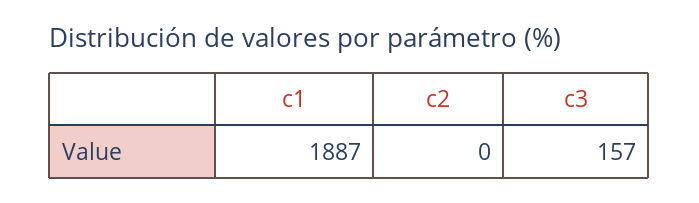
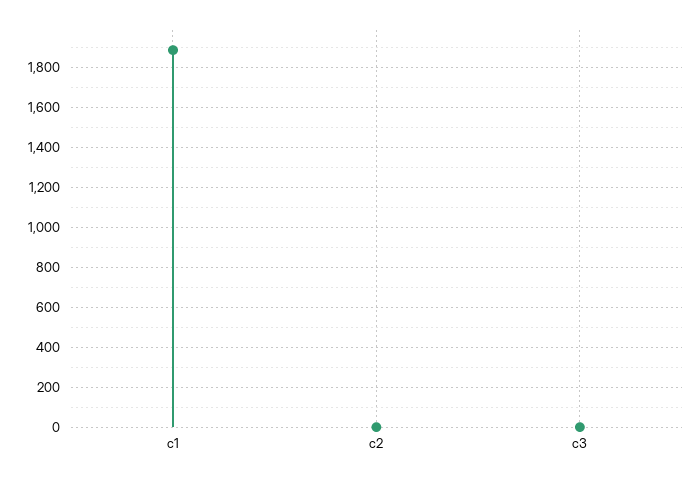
c3: 157 -> 0

